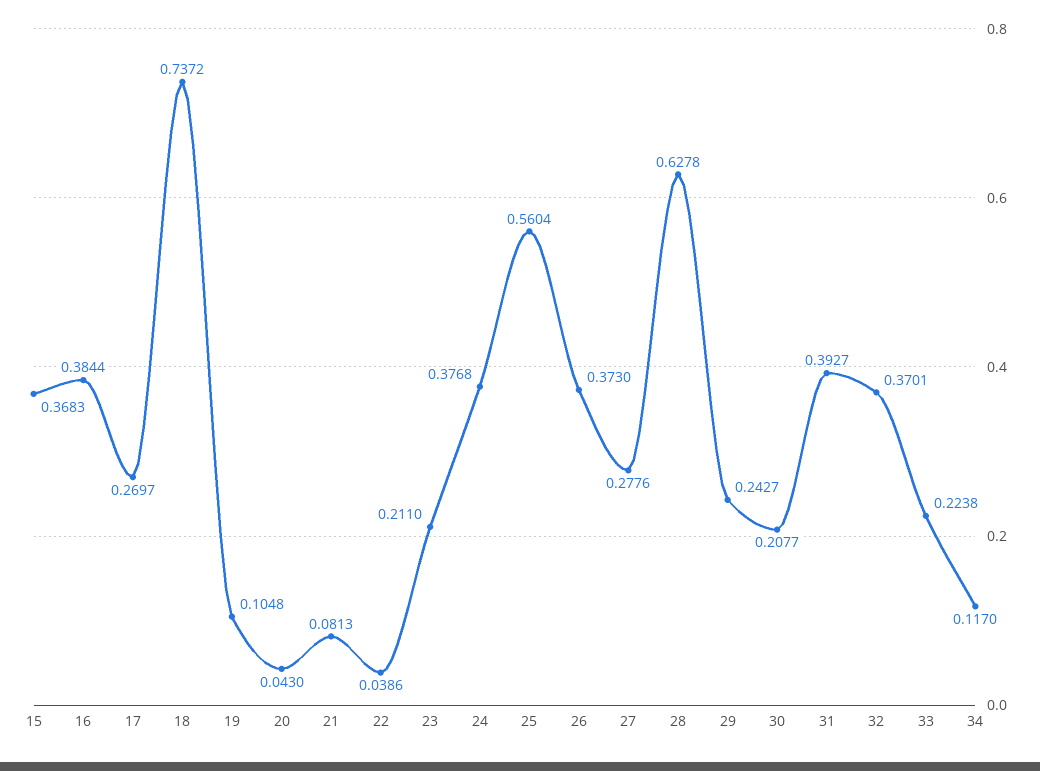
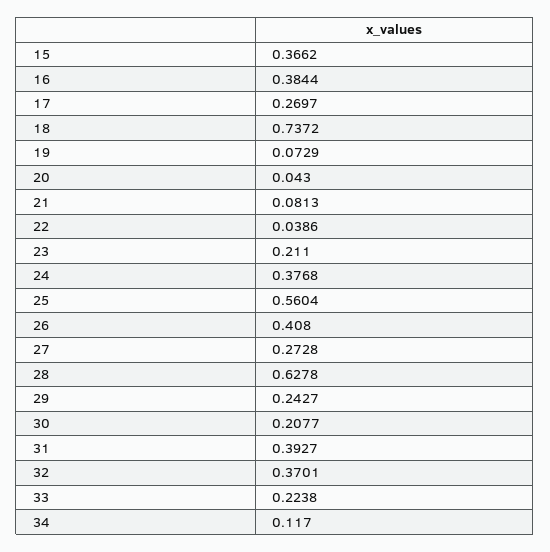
15: 0.3683 -> 0.3662
19: 0.1048 -> 0.0729
26: 0.373 -> 0.408
27: 0.2776 -> 0.2728

